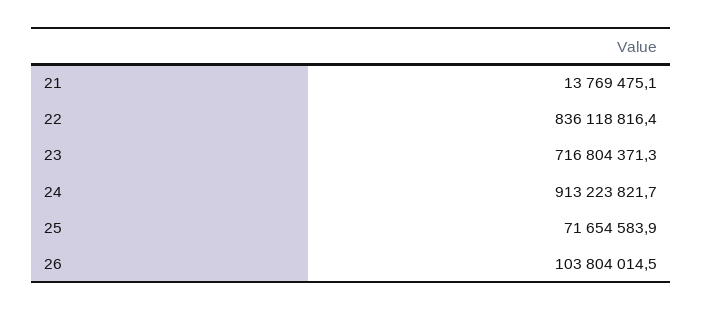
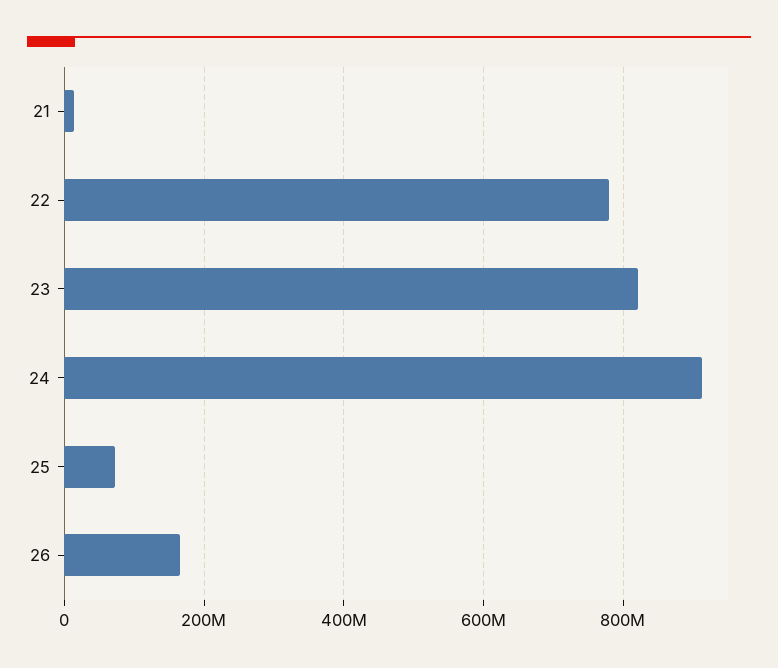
22: 836118816.4 -> 780000000
23: 716804371.3 -> 820000000
26: 103804014.5 -> 160000000

